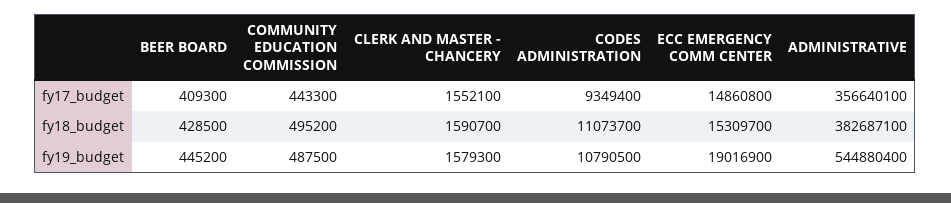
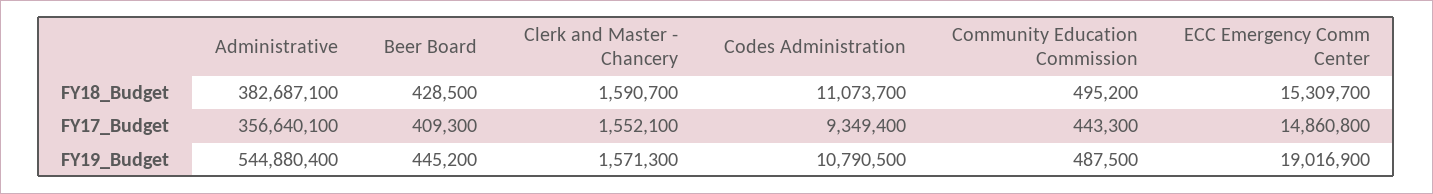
CLERK AND MASTER - CHANCERY, fy19_budget: 1579300 -> 1571300

